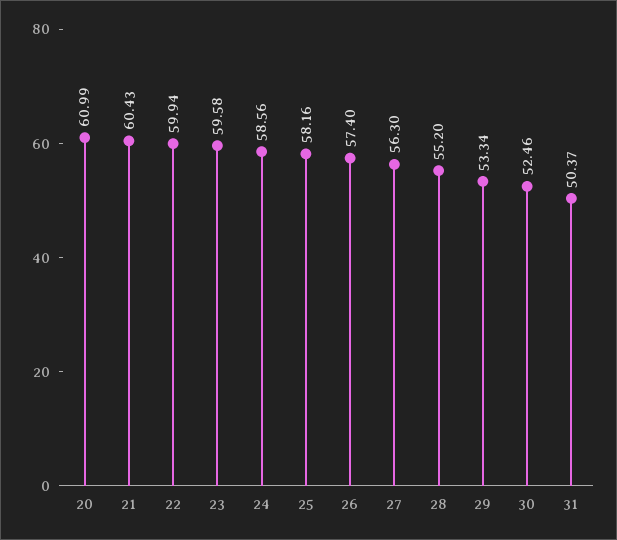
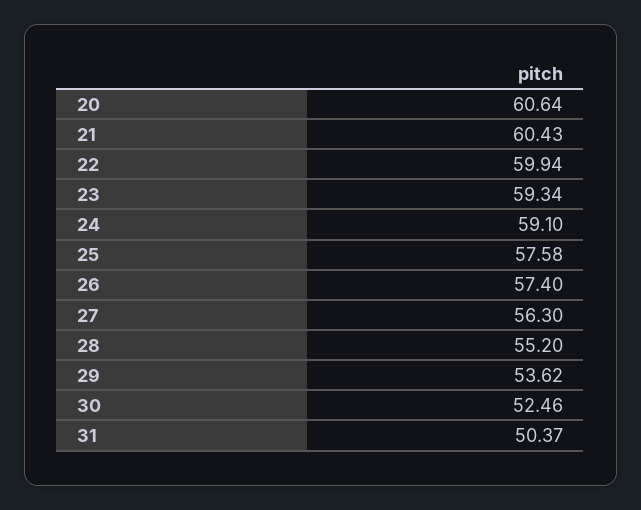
20: 60.99 -> 60.64
23: 59.58 -> 59.34
24: 58.56 -> 59.1
25: 58.16 -> 57.58
29: 53.34 -> 53.62

